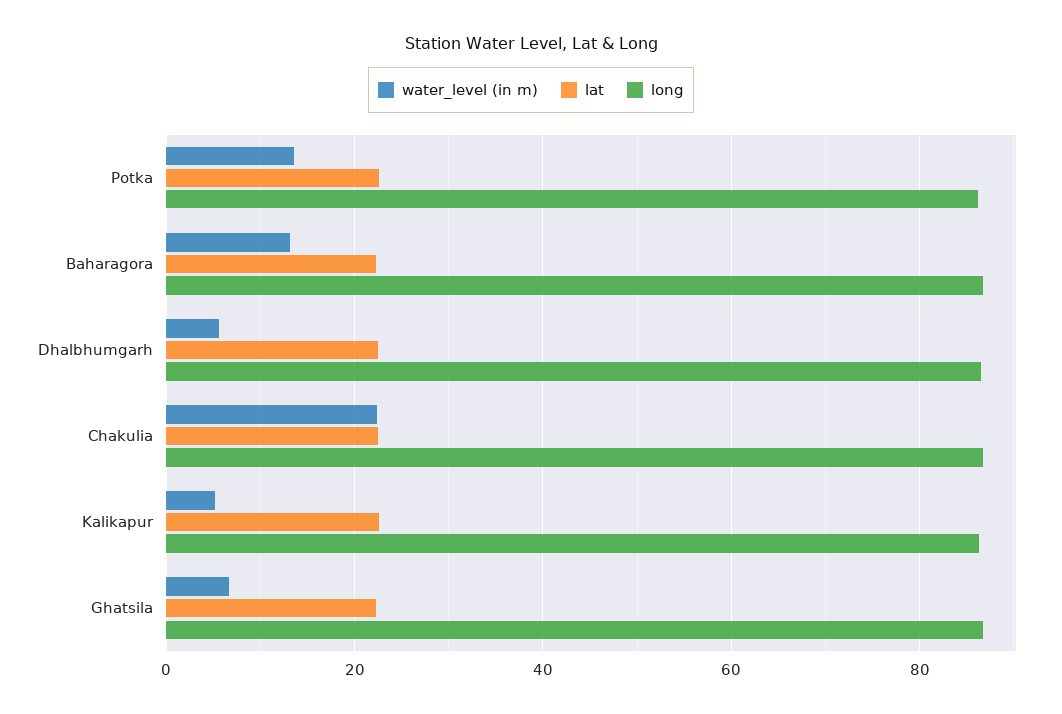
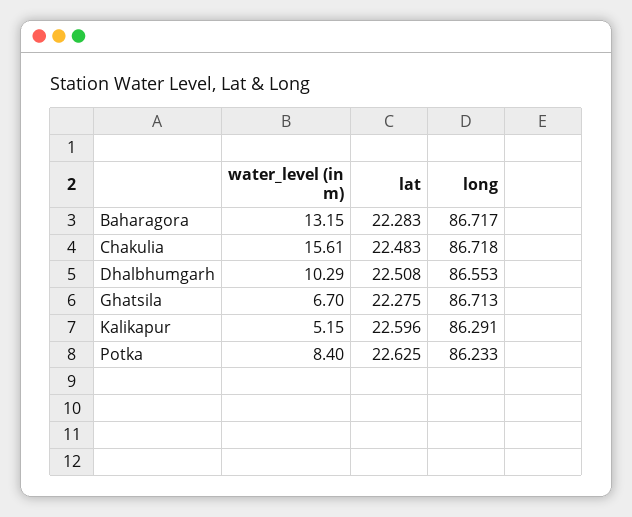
water_level (in m), Potka: 14 -> 8.4
water_level (in m), Dhalbhumgarh: 6 -> 10.29
water_level (in m), Chakulia: 22 -> 15.61

